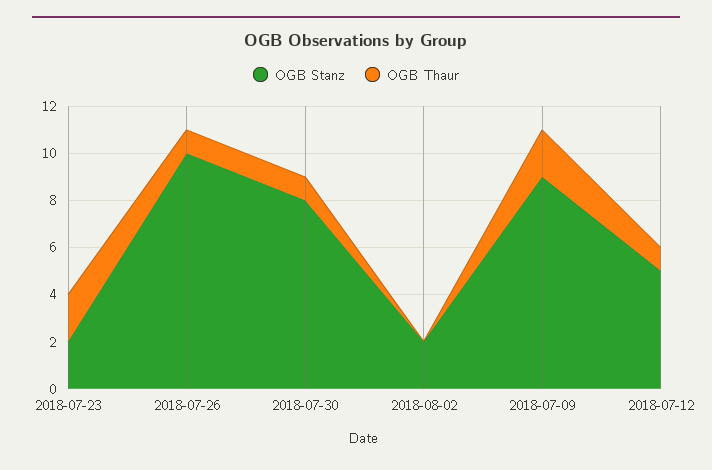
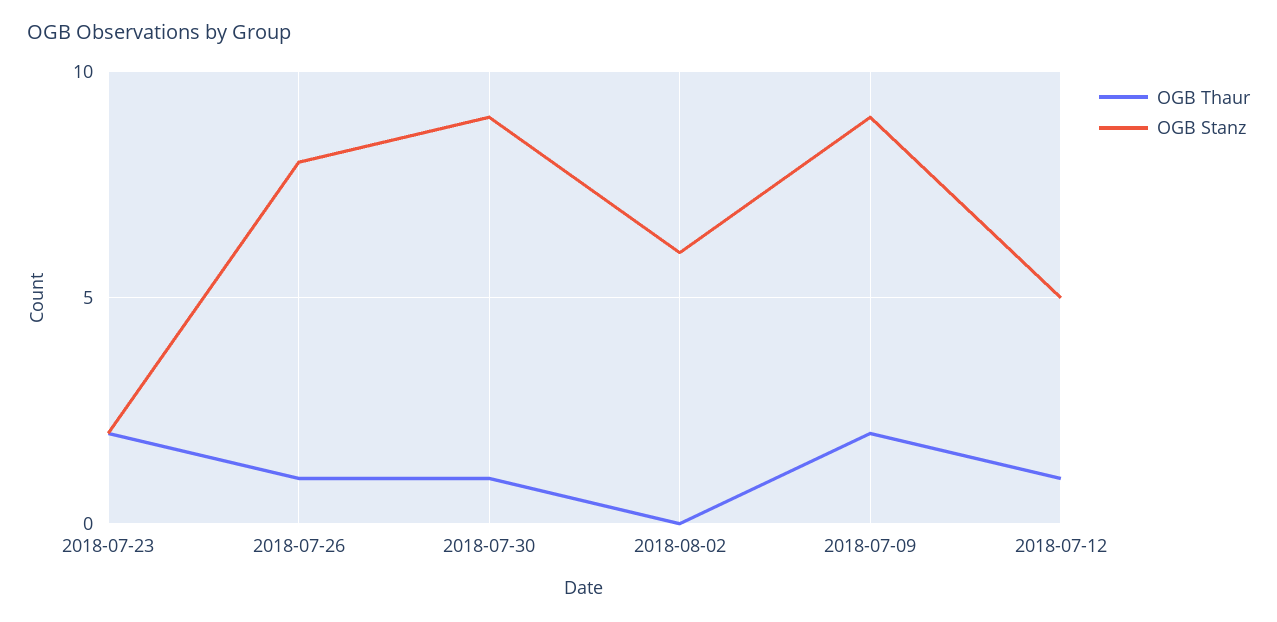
OGB Stanz, 2018-07-26: 10 -> 8
OGB Stanz, 2018-07-30: 8 -> 9
OGB Stanz, 2018-08-02: 2 -> 6

